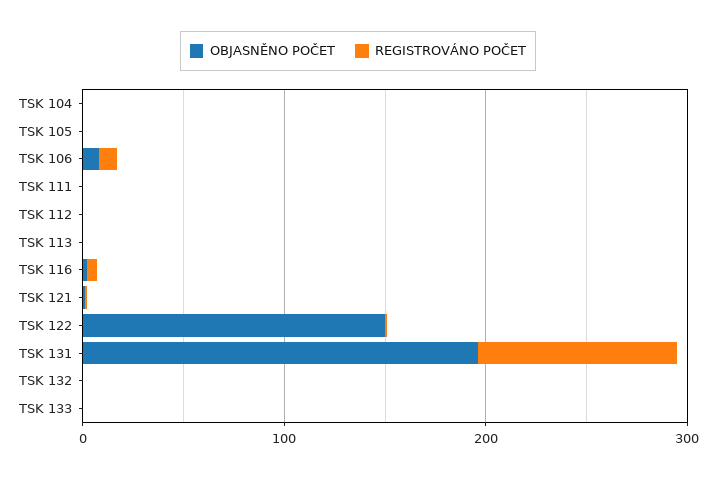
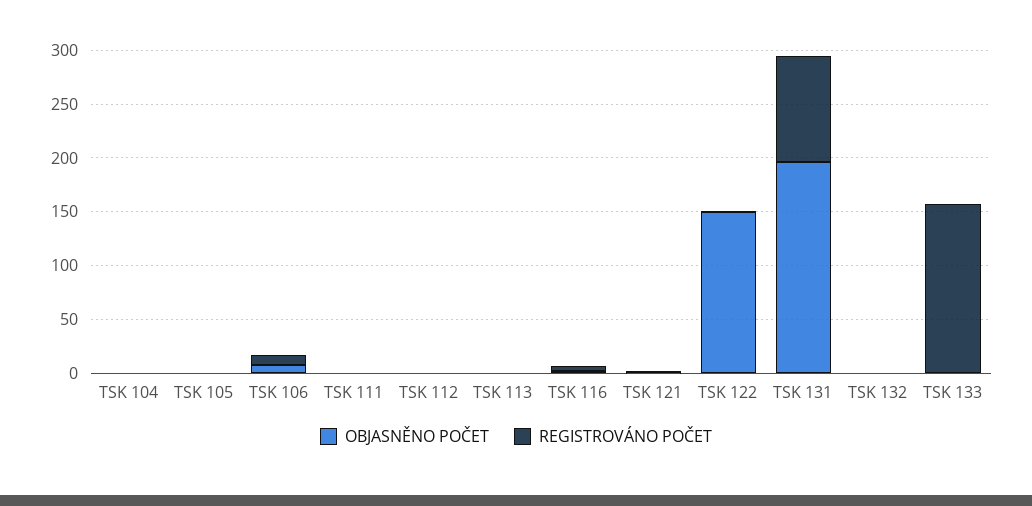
REGISTROVÁNO POČET, TSK 133: 0 -> 160

